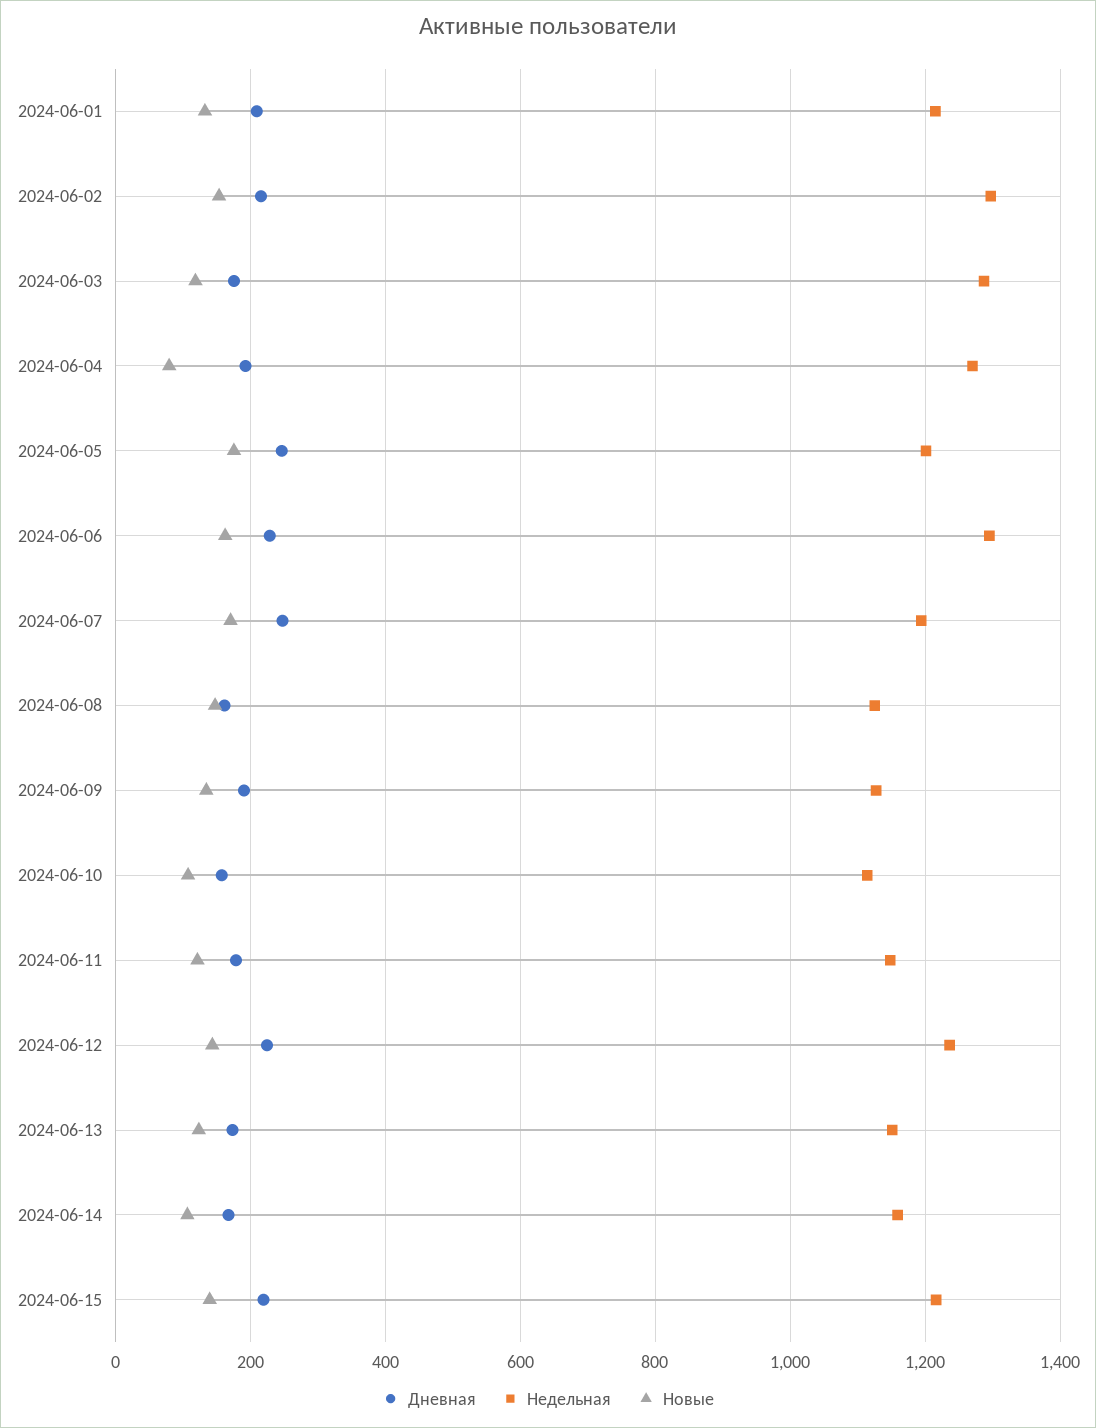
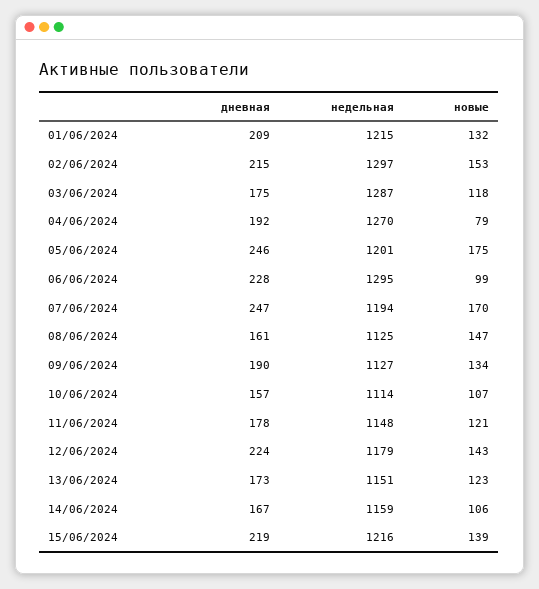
Новые, 2024-06-06: 160 -> 99
Недельная, 2024-06-12: 1240 -> 1179

